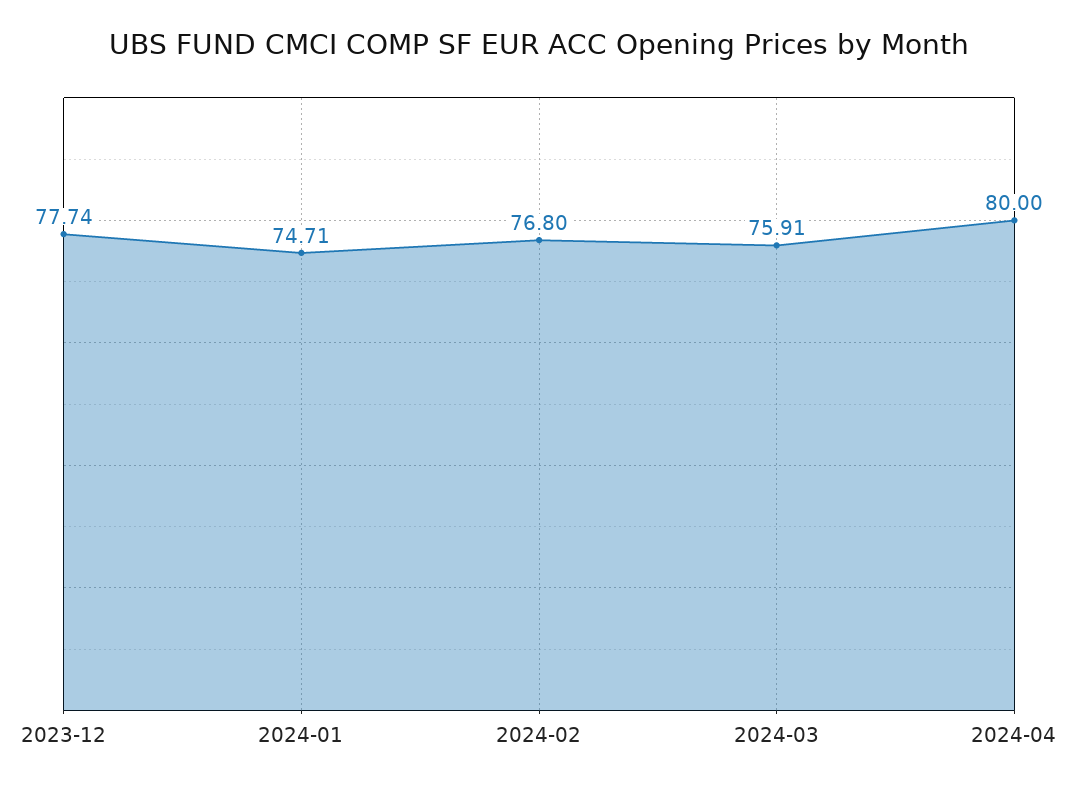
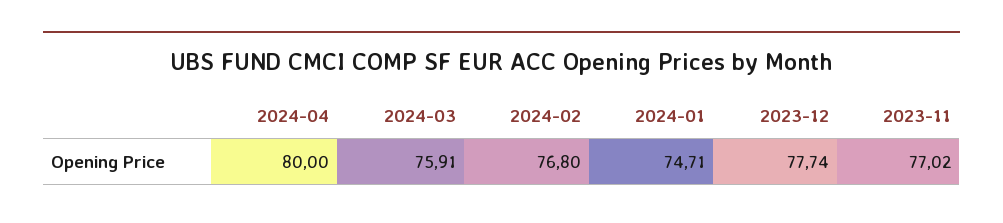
2023-11: none -> 77.02

